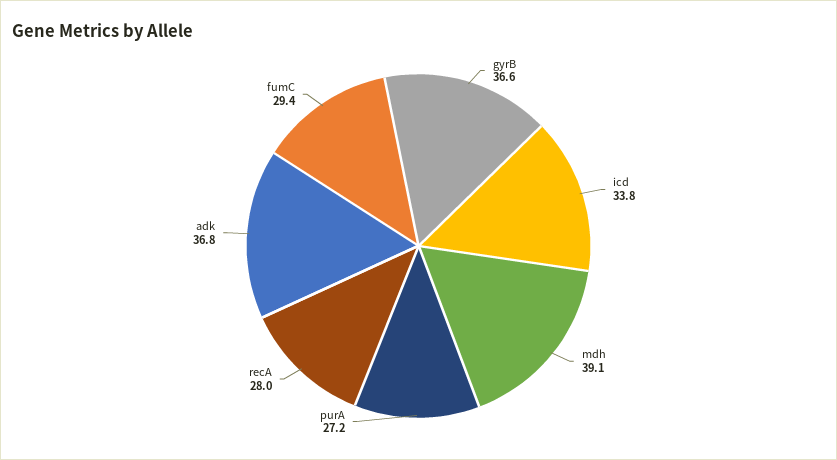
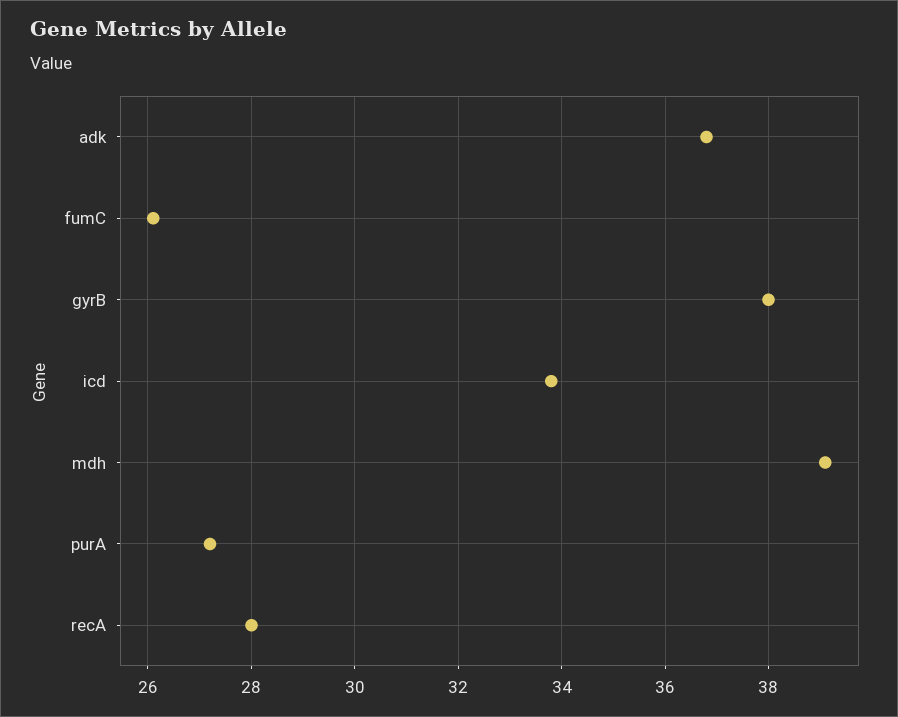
gyrB: 36.6 -> 38
fumC: 29.4 -> 26

